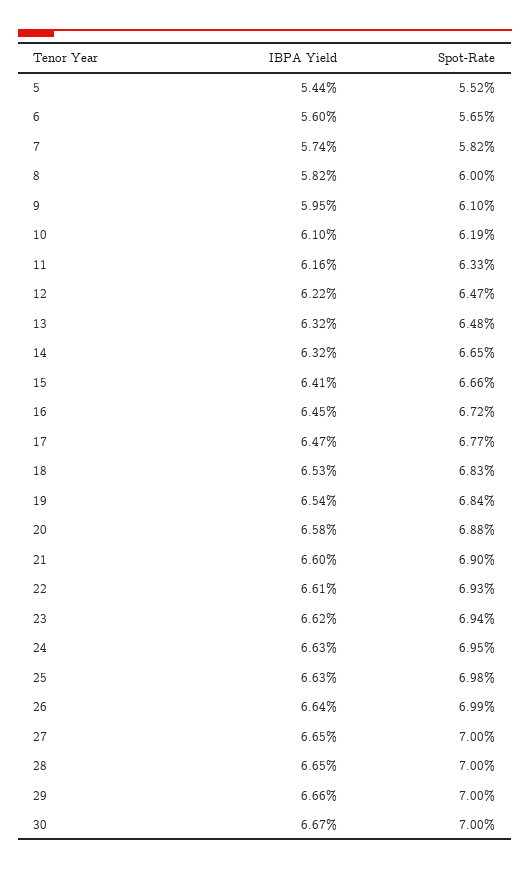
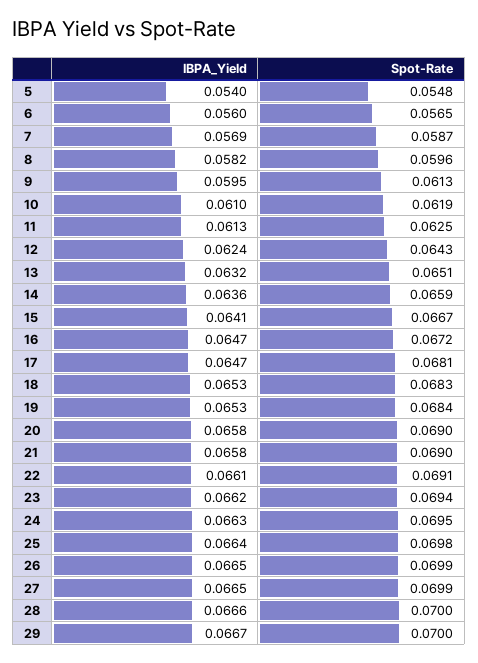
IBPA Yield, 5: 0.0544 -> 0.054
Spot-Rate, 5: 0.0552 -> 0.0548
IBPA Yield, 7: 0.0574 -> 0.0569
Spot-Rate, 7: 0.0582 -> 0.0587
Spot-Rate, 8: 0.06 -> 0.0596
Spot-Rate, 9: 0.061 -> 0.0613
IBPA Yield, 11: 0.0616 -> 0.0613
Spot-Rate, 11: 0.0633 -> 0.0625
IBPA Yield, 12: 0.0622 -> 0.0624
Spot-Rate, 12: 0.0647 -> 0.0643
Spot-Rate, 13: 0.0648 -> 0.0651
IBPA Yield, 14: 0.0632 -> 0.0636
Spot-Rate, 14: 0.0665 -> 0.0659
Spot-Rate, 15: 0.0666 -> 0.0667
IBPA Yield, 16: 0.0645 -> 0.0647
Spot-Rate, 17: 0.0677 -> 0.0681
IBPA Yield, 19: 0.0654 -> 0.0653
Spot-Rate, 20: 0.0688 -> 0.069
IBPA Yield, 21: 0.066 -> 0.0658
Spot-Rate, 22: 0.0693 -> 0.0691
IBPA Yield, 25: 0.0663 -> 0.0664
IBPA Yield, 26: 0.0664 -> 0.0665
Spot-Rate, 27: 0.07 -> 0.0699
IBPA Yield, 28: 0.0665 -> 0.0666
IBPA Yield, 29: 0.0666 -> 0.0667
IBPA Yield, 30: 0.0667 -> none
Spot-Rate, 30: 0.07 -> none

